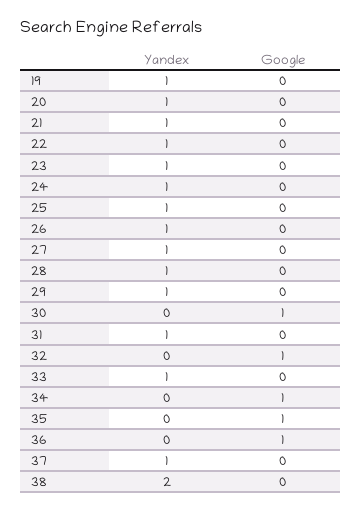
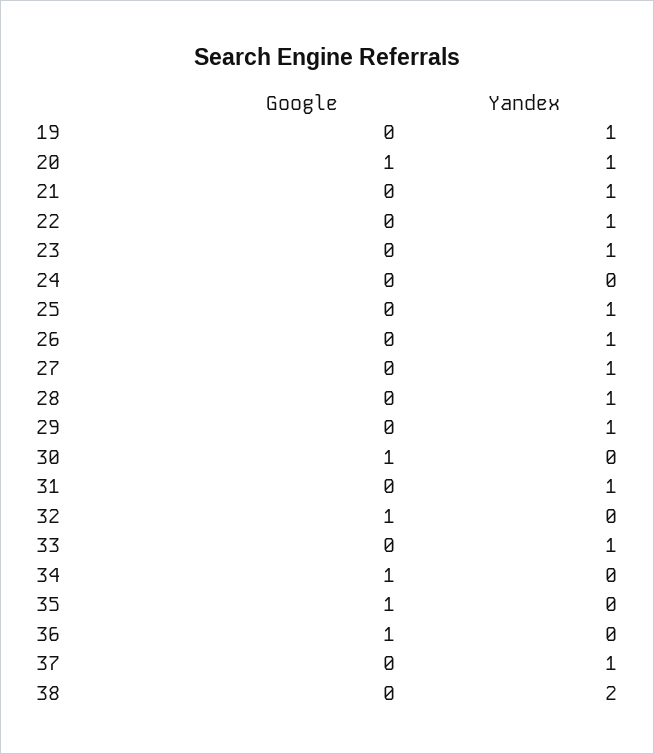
Google, 20: 0 -> 1
Yandex, 24: 1 -> 0

